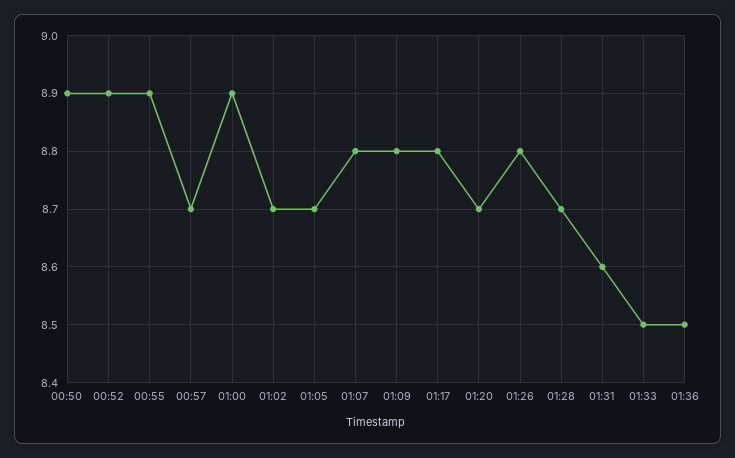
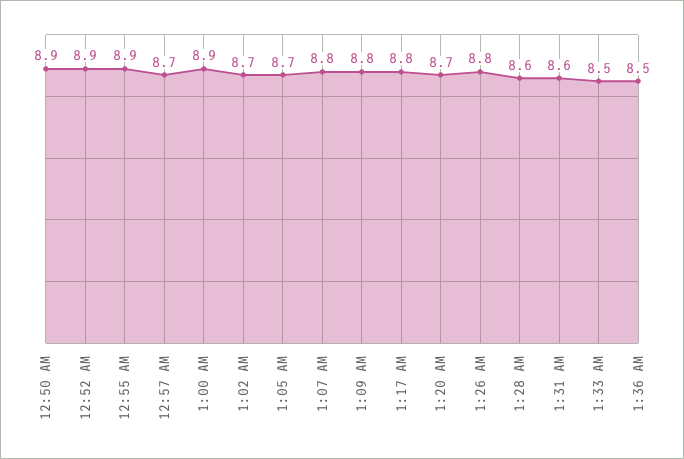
01:28: 8.7 -> 8.6

